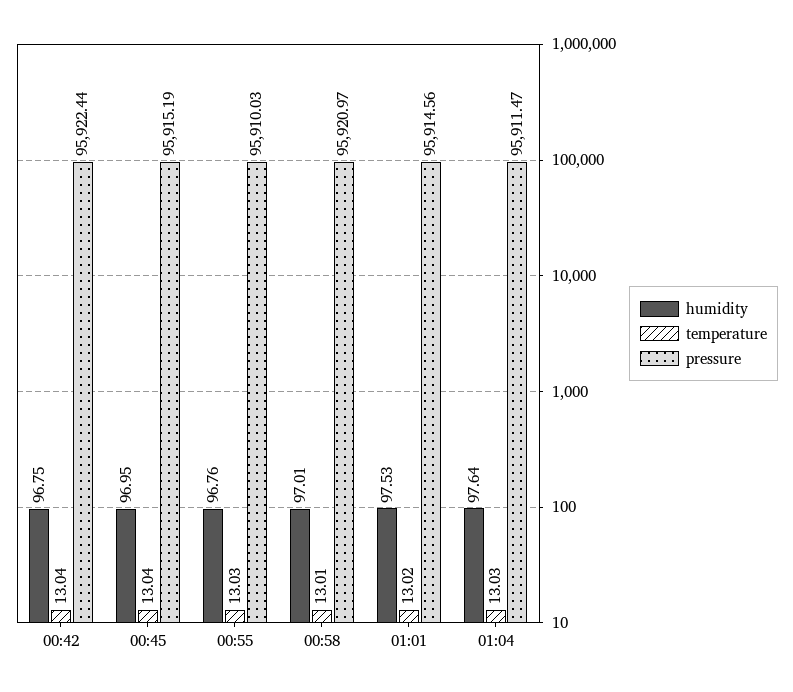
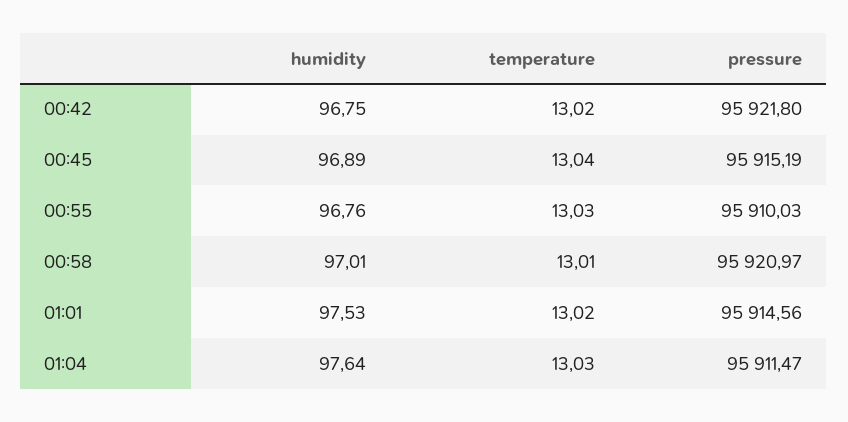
temperature, 00:42: 13.04 -> 13.02
pressure, 00:42: 95922.44 -> 95921.8
humidity, 00:45: 96.95 -> 96.89

